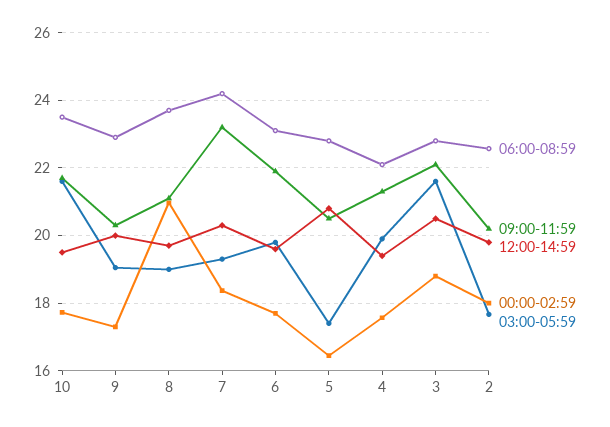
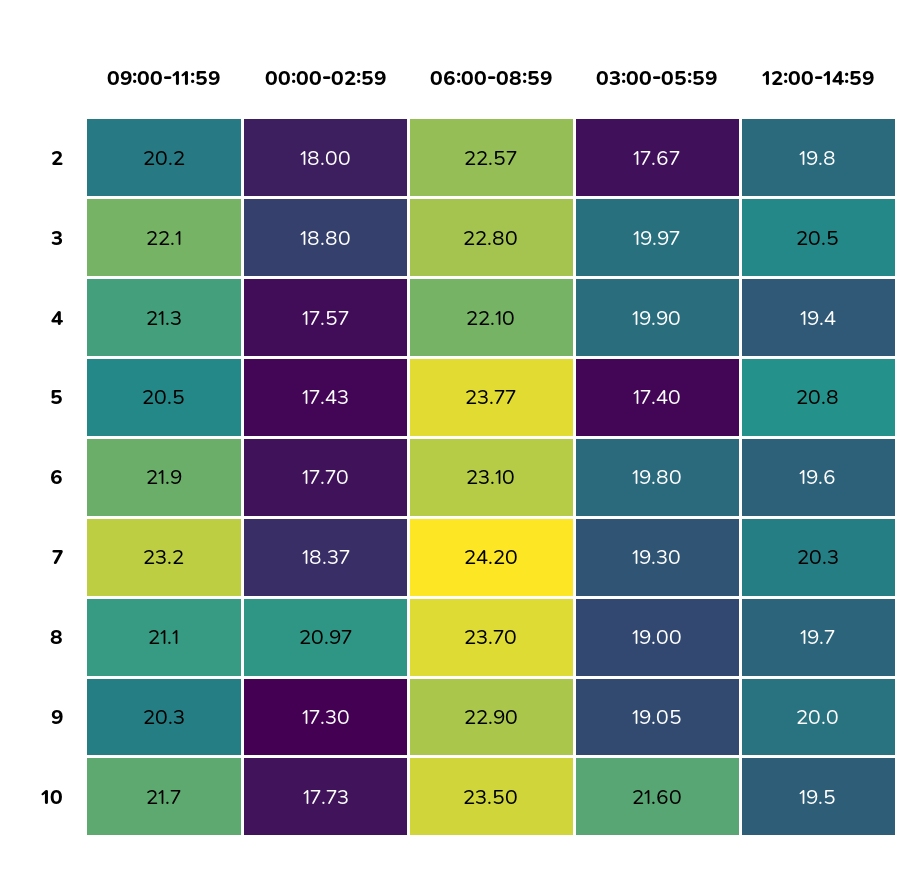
06:00-08:59, 5: 22.8 -> 23.77
00:00-02:59, 5: 16.4 -> 17.43
03:00-05:59, 3: 21.6 -> 19.97

